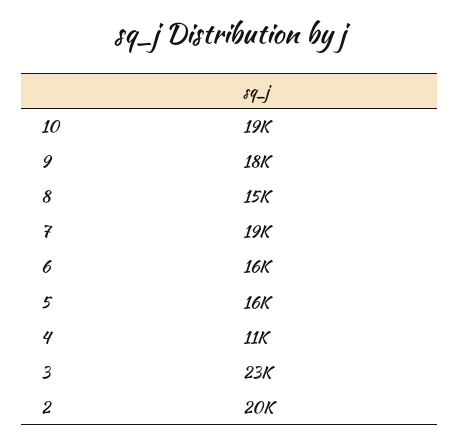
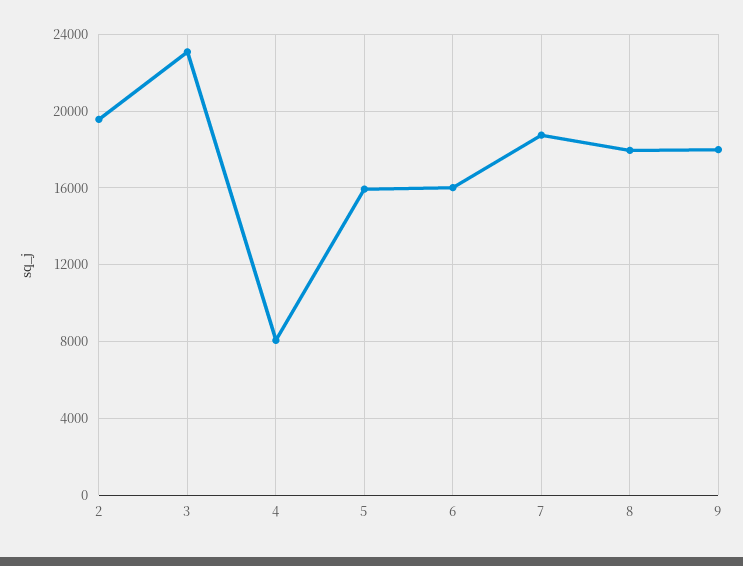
10: 19000 -> none
8: 15000 -> 18000
4: 11000 -> 8000

